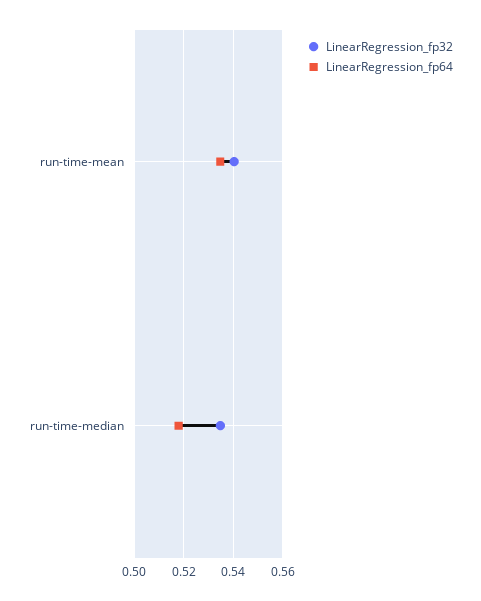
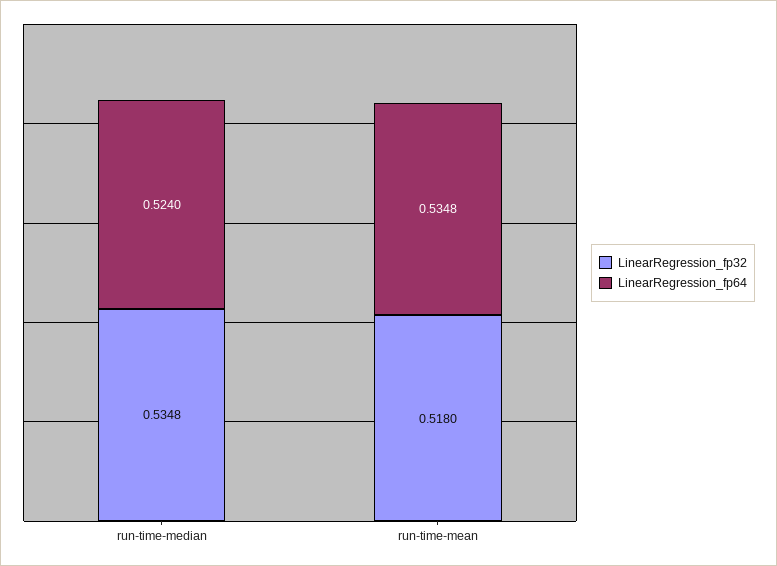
LinearRegression_fp32, run-time-mean: 0.54 -> 0.518
LinearRegression_fp64, run-time-median: 0.5175 -> 0.524

